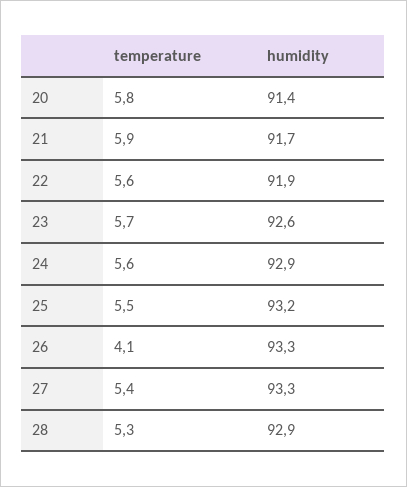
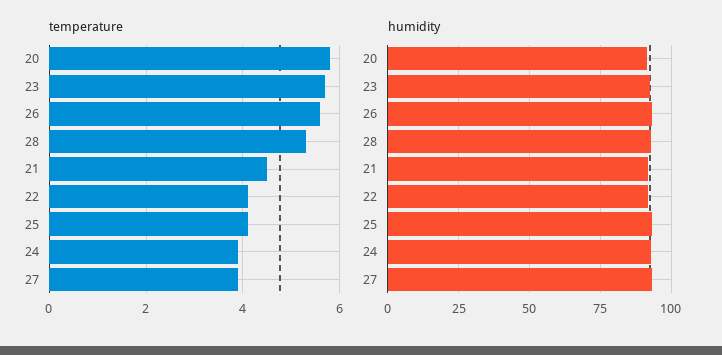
temperature, 21: 5.9 -> 4.5
temperature, 22: 5.6 -> 4
temperature, 24: 5.6 -> 4
temperature, 25: 5.5 -> 4
temperature, 26: 4.1 -> 5.5
temperature, 27: 5.4 -> 4

